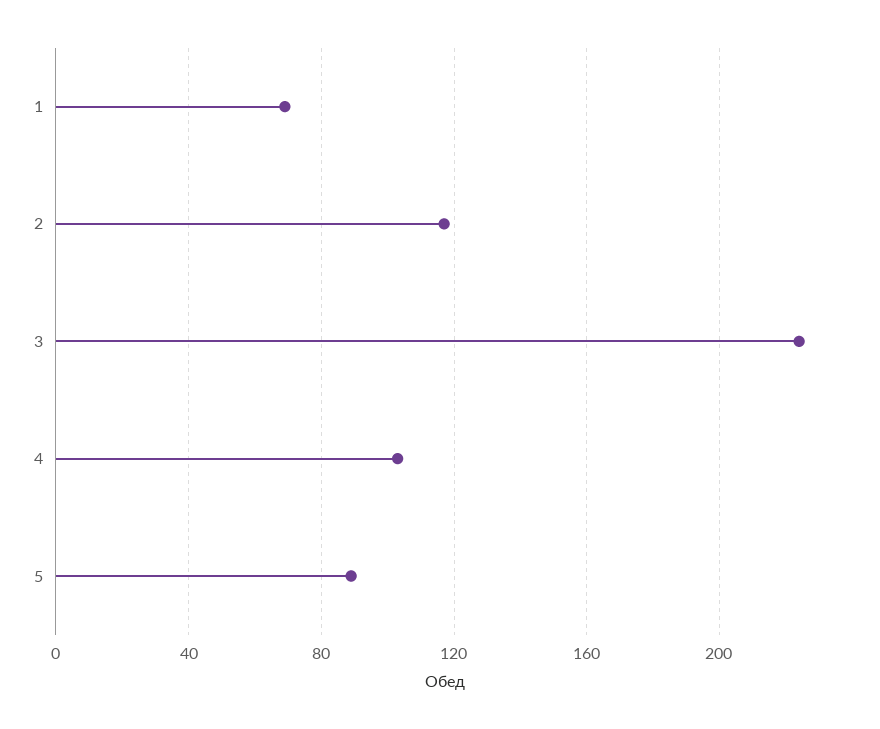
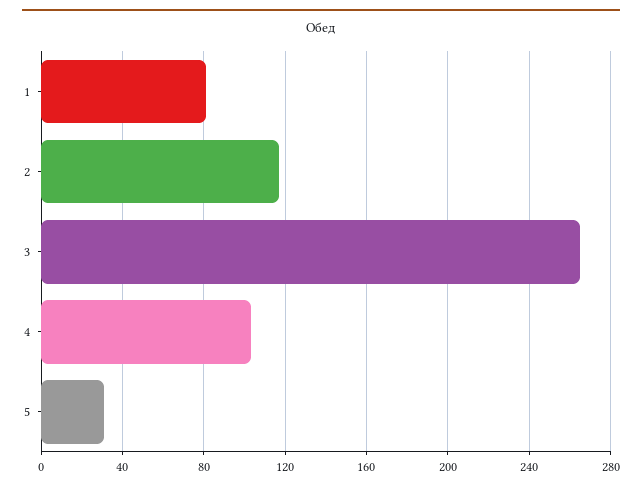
1: 70 -> 80
3: 225 -> 265
5: 90 -> 30

